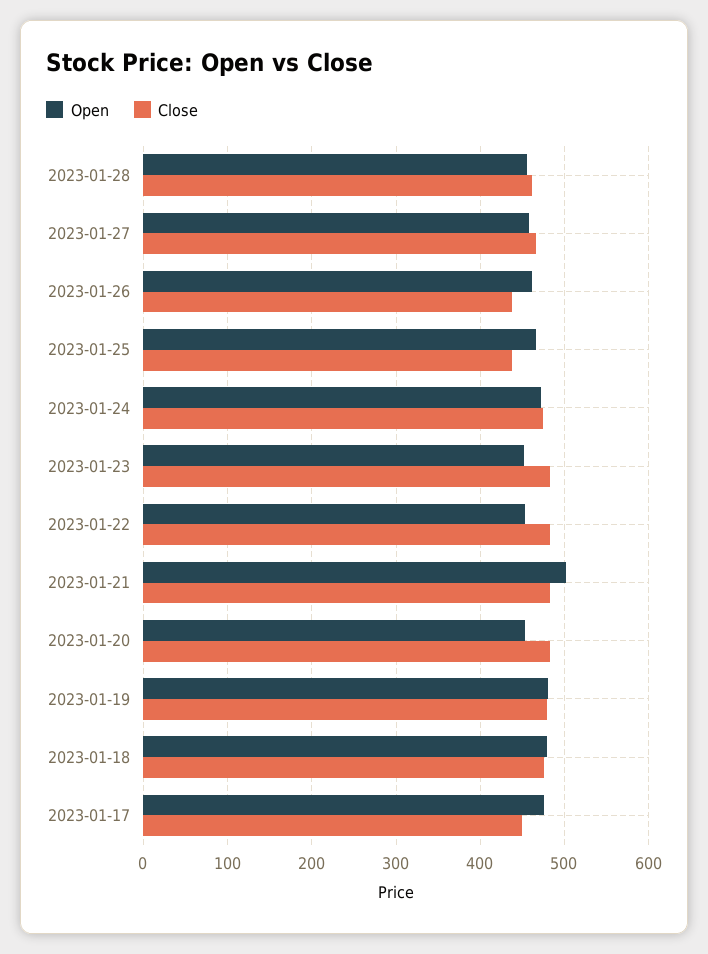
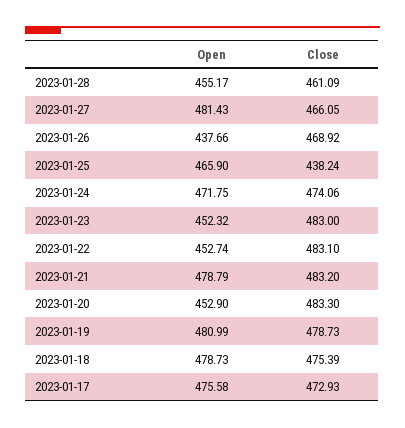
Open, 2023-01-27: 460 -> 481.43
Open, 2023-01-26: 460 -> 437.66
Close, 2023-01-26: 440 -> 468.92
Open, 2023-01-21: 500 -> 478.79
Close, 2023-01-17: 450 -> 472.93

